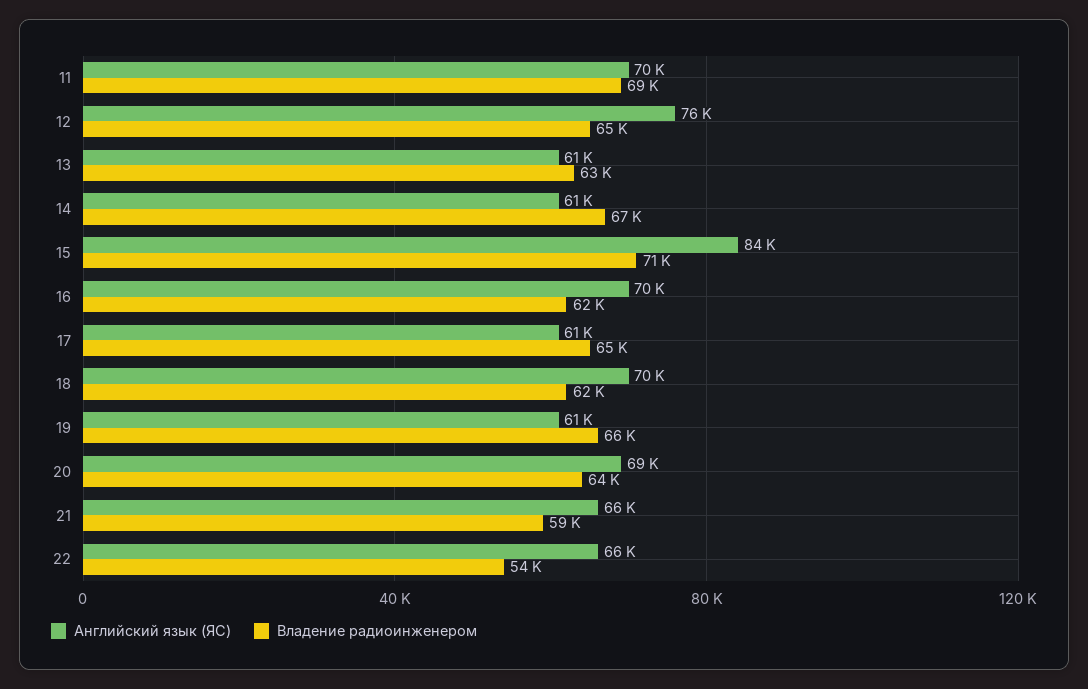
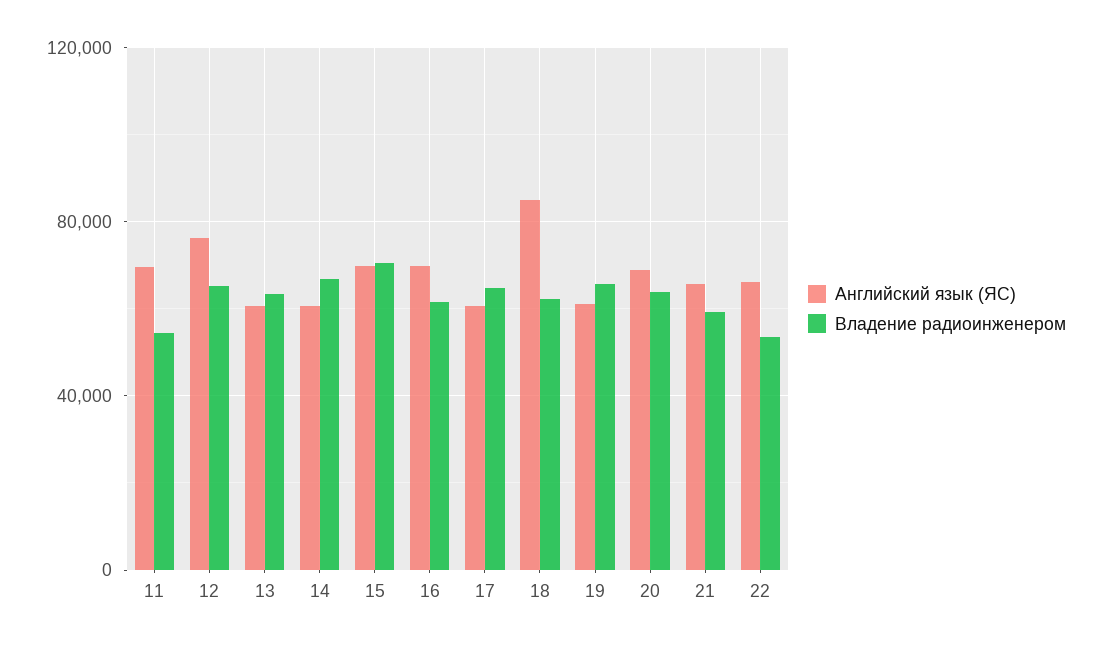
Владение радиоинженером, 11: 69000 -> 55000
Английский язык (ЯС), 15: 84000 -> 70000
Английский язык (ЯС), 18: 70000 -> 85000

